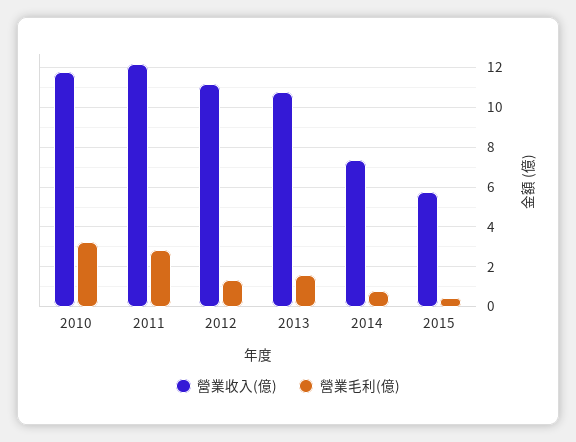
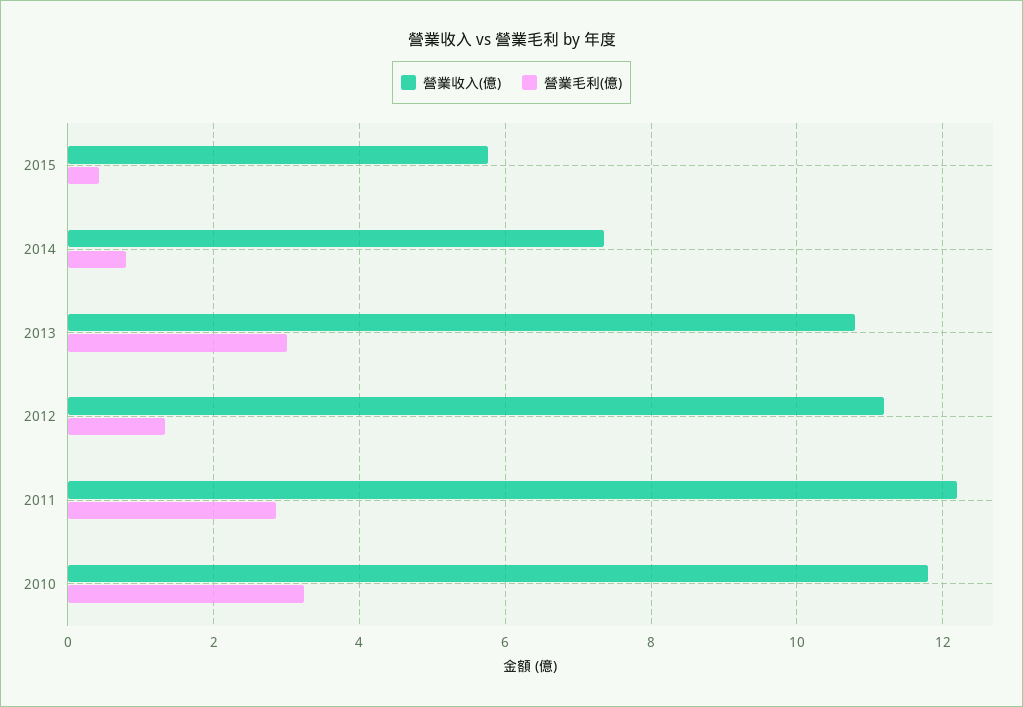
營業毛利(億), 2013: 1.5 -> 3

